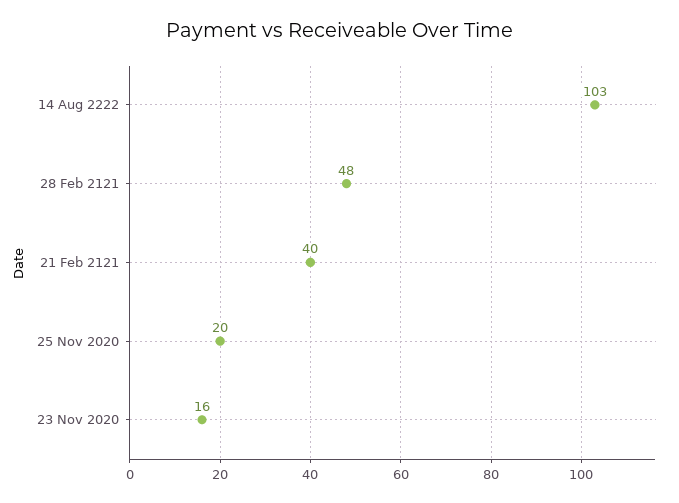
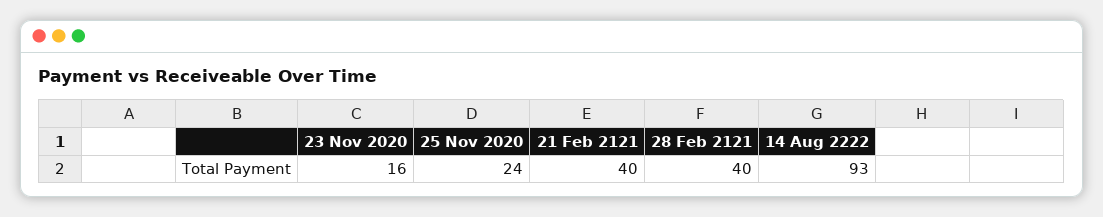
14 Aug 2222: 103 -> 93
28 Feb 2121: 48 -> 40
25 Nov 2020: 20 -> 24

